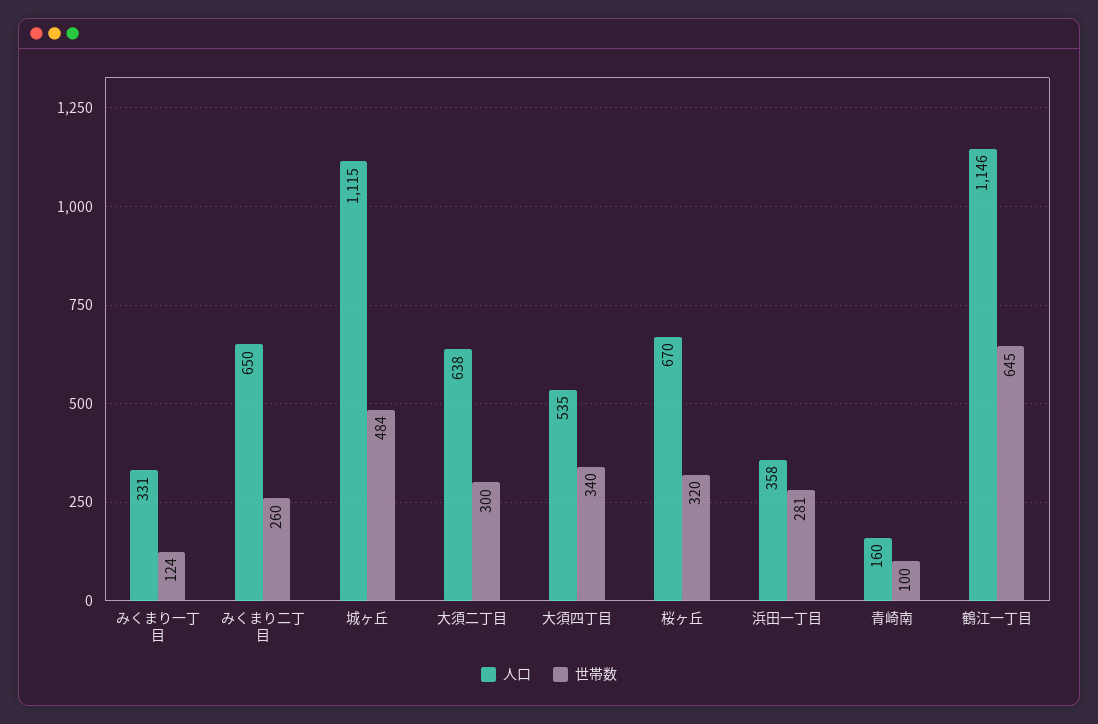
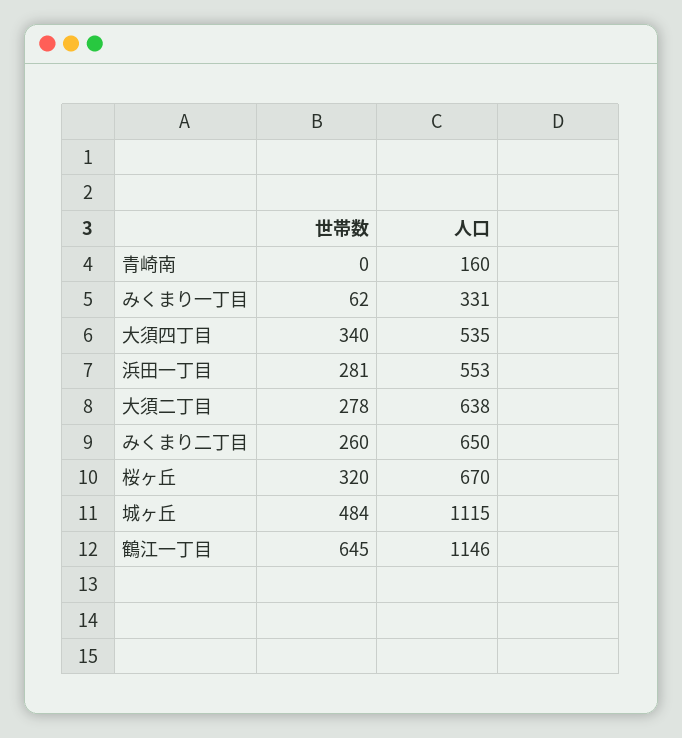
世帯数, みくまり一丁目: 124 -> 62
世帯数, 大須二丁目: 300 -> 278
人口, 浜田一丁目: 358 -> 553
世帯数, 青崎南: 100 -> 0

